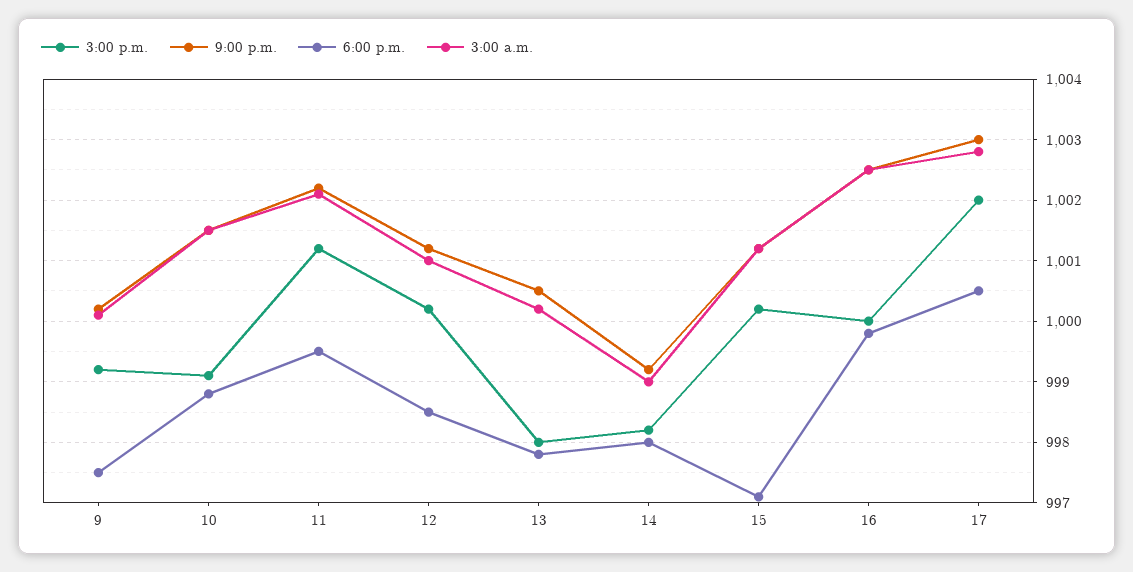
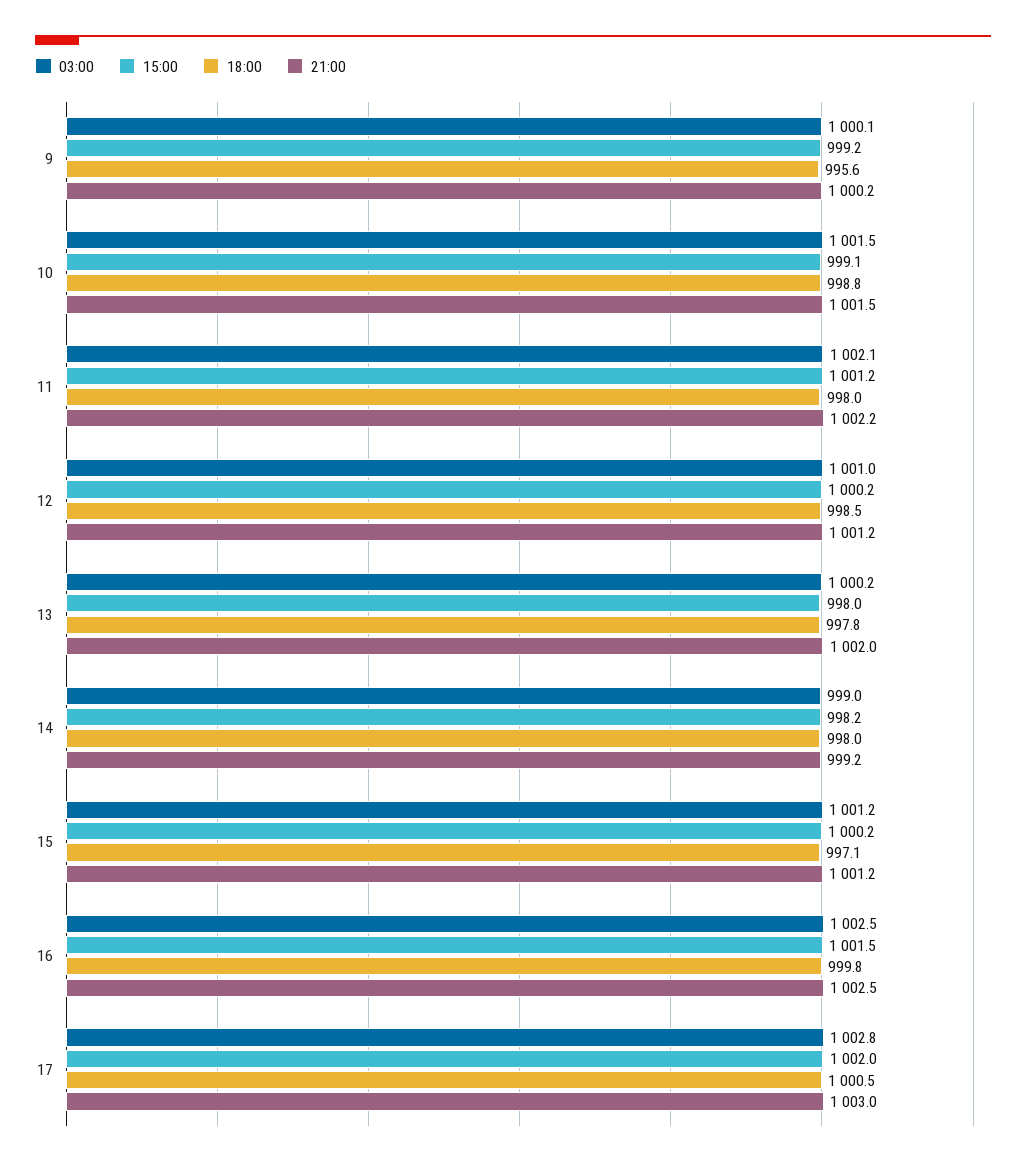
6:00 p.m., 9: 997.5 -> 995.6
6:00 p.m., 11: 999.5 -> 998
9:00 p.m., 13: 1000.5 -> 1002
3:00 p.m., 16: 1000 -> 1001.5

